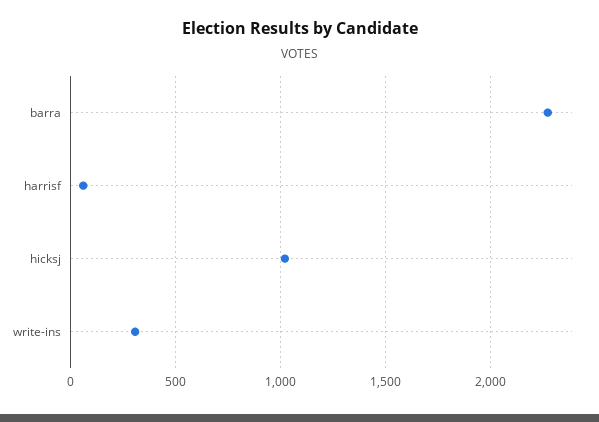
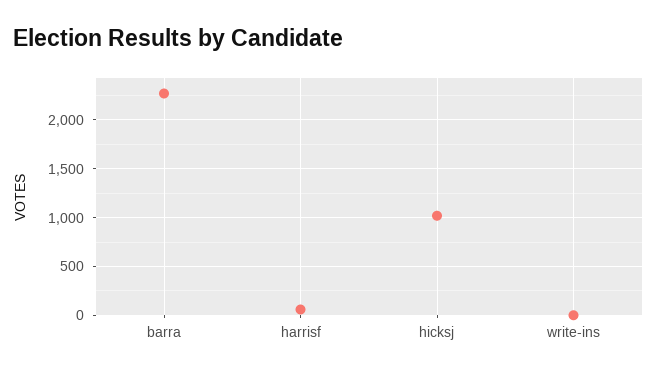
write-ins: 300 -> 0

